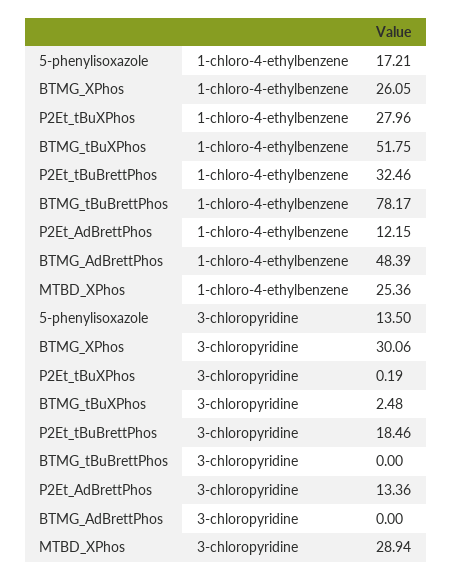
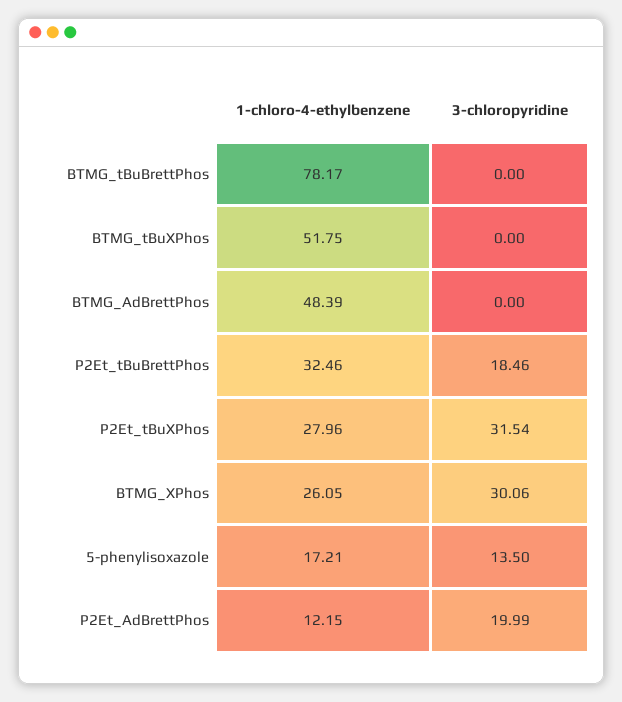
MTBD_XPhos, 1-chloro-4-ethylbenzene: 25.36 -> none
P2Et_tBuXPhos, 3-chloropyridine: 0.19 -> 31.54
BTMG_tBuXPhos, 3-chloropyridine: 2.48 -> 0
P2Et_AdBrettPhos, 3-chloropyridine: 13.36 -> 19.99
MTBD_XPhos, 3-chloropyridine: 28.94 -> none

